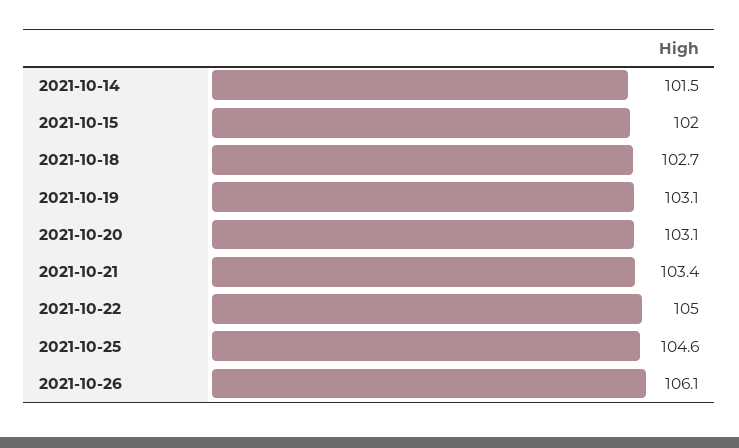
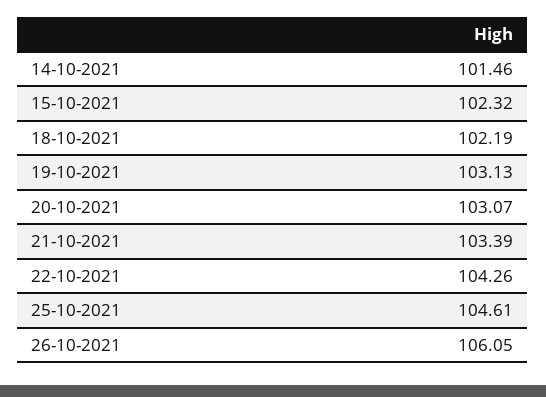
2021-10-15: 102 -> 102.32
2021-10-18: 102.7 -> 102.19
2021-10-22: 105 -> 104.26

